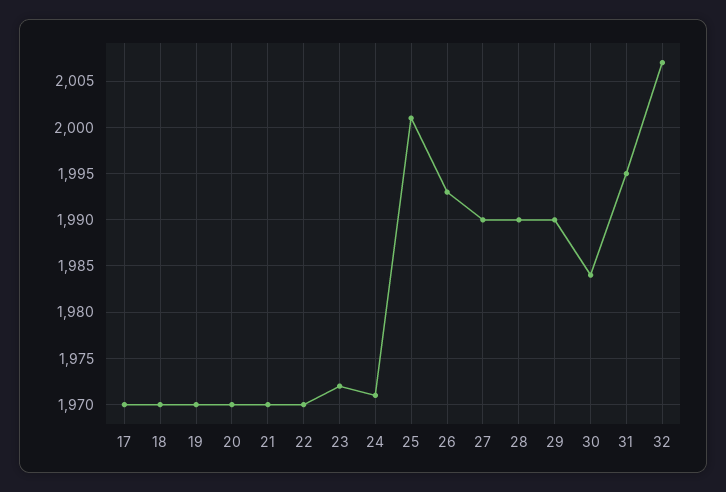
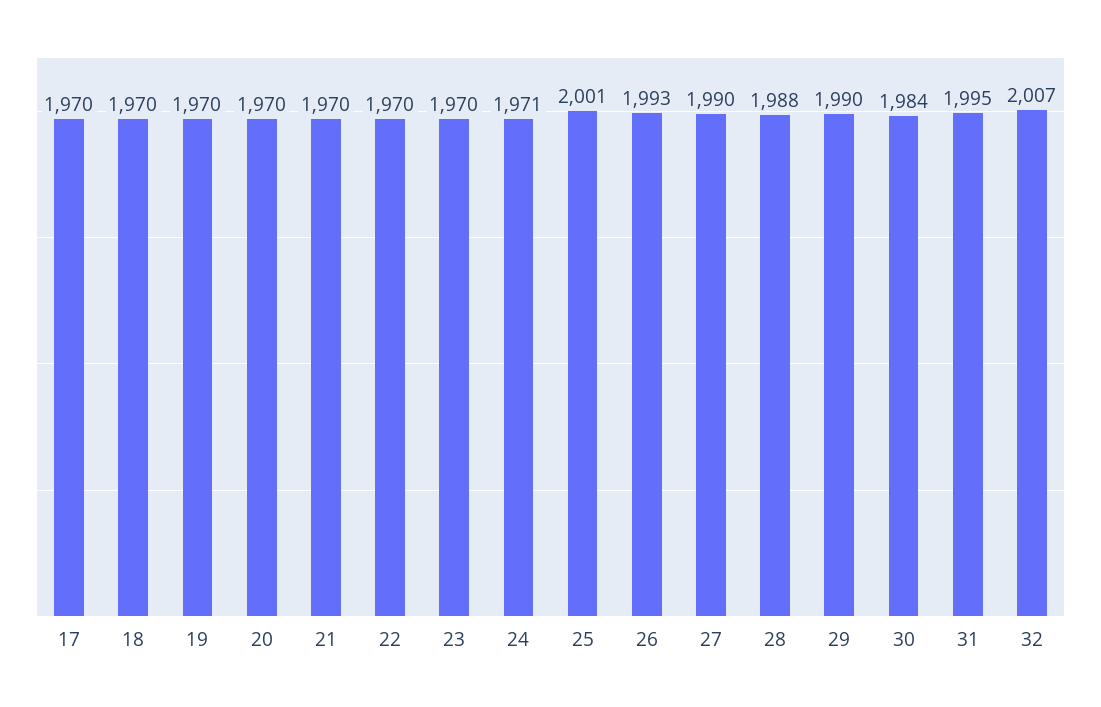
23: 1972 -> 1970
28: 1990 -> 1988

